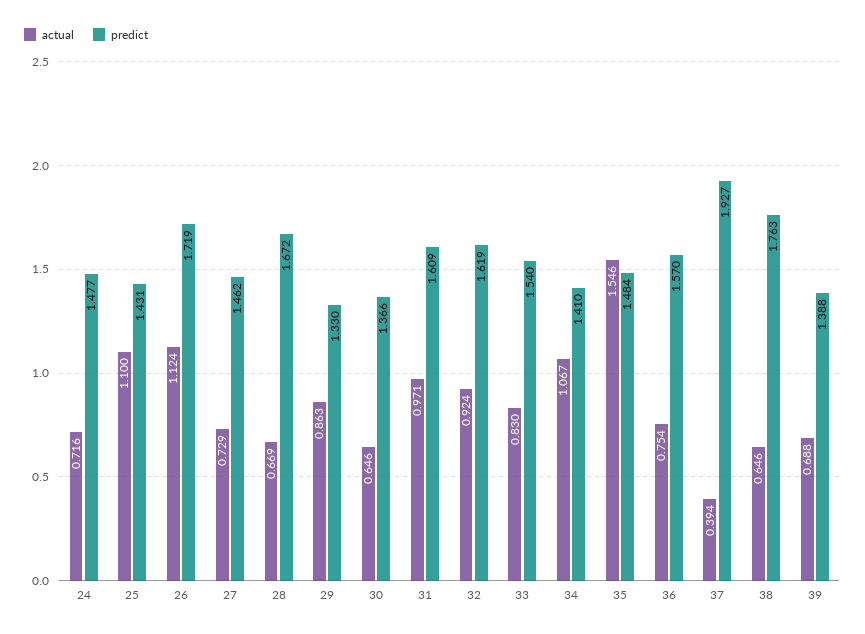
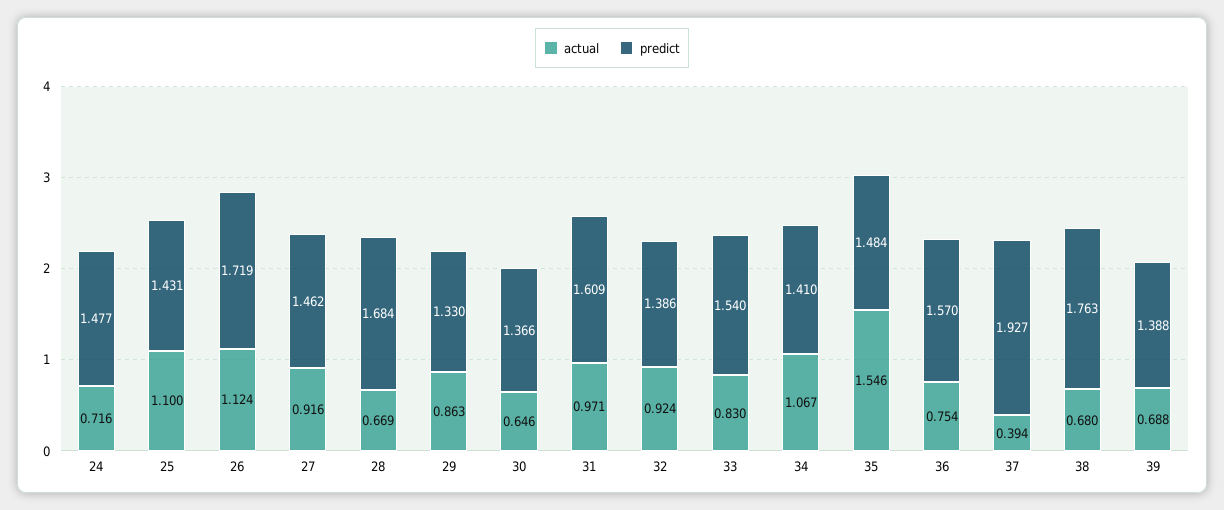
actual, 27: 0.729 -> 0.916
predict, 28: 1.672 -> 1.684
predict, 32: 1.619 -> 1.386
actual, 38: 0.646 -> 0.68

